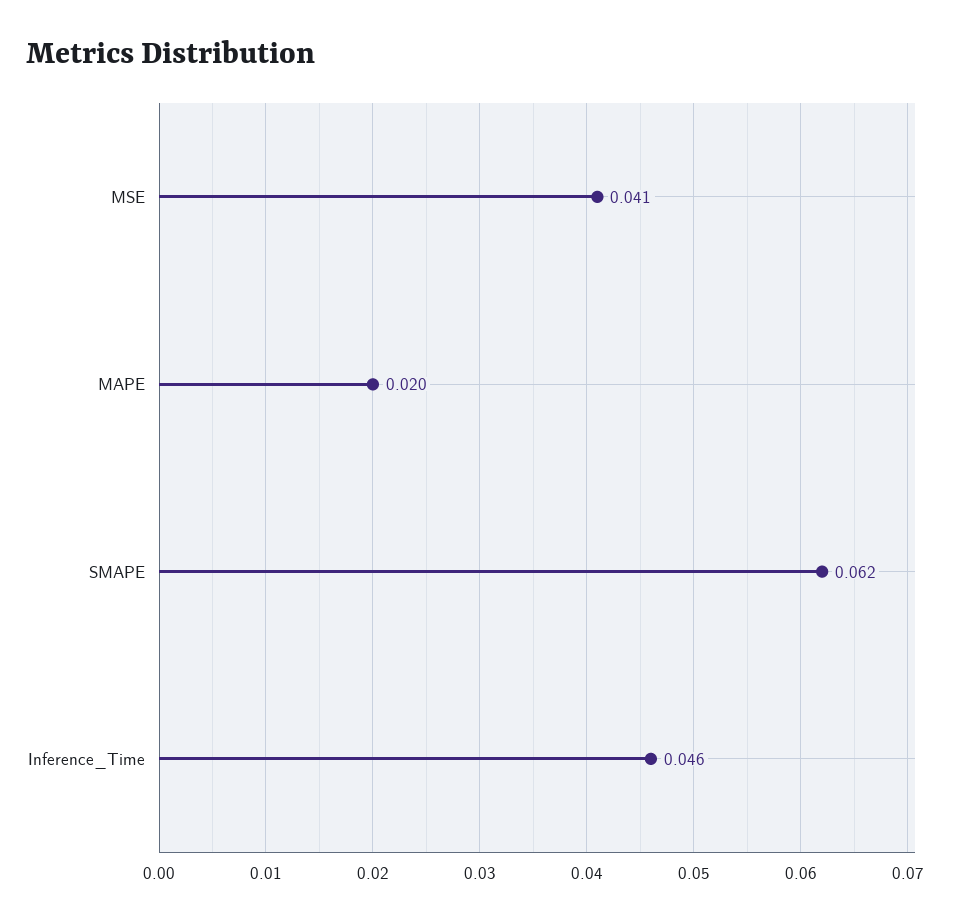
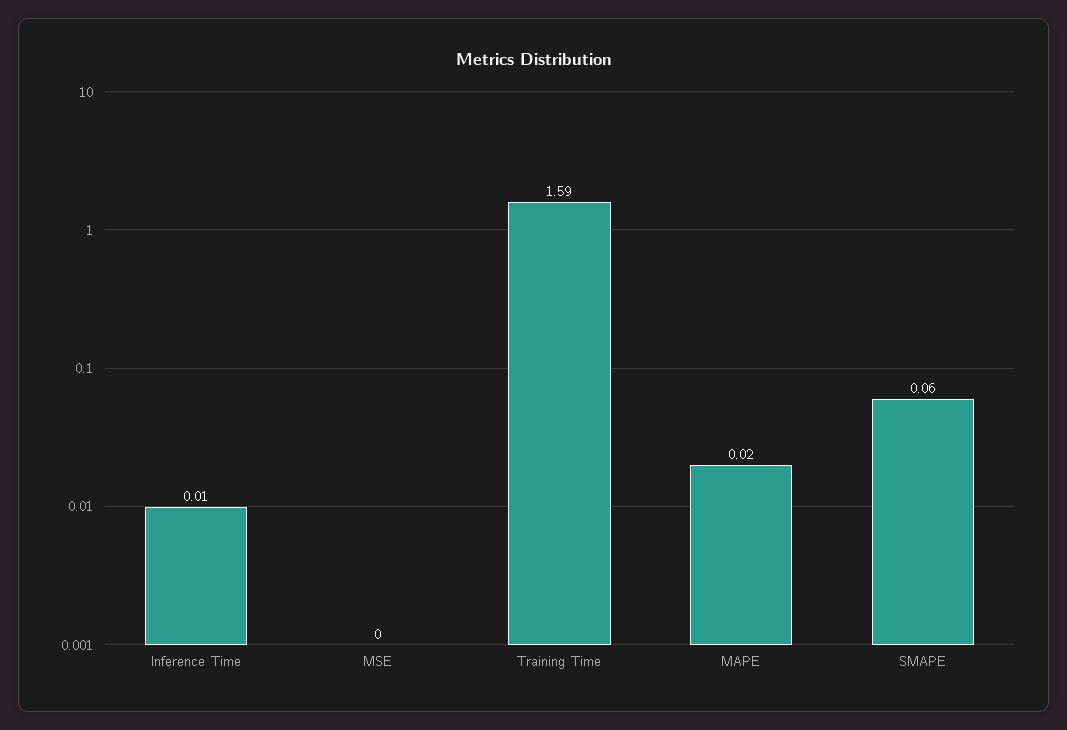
MSE: 0.041 -> 0
Inference_Time: 0.046 -> 0.01
Training Time: none -> 1.59

